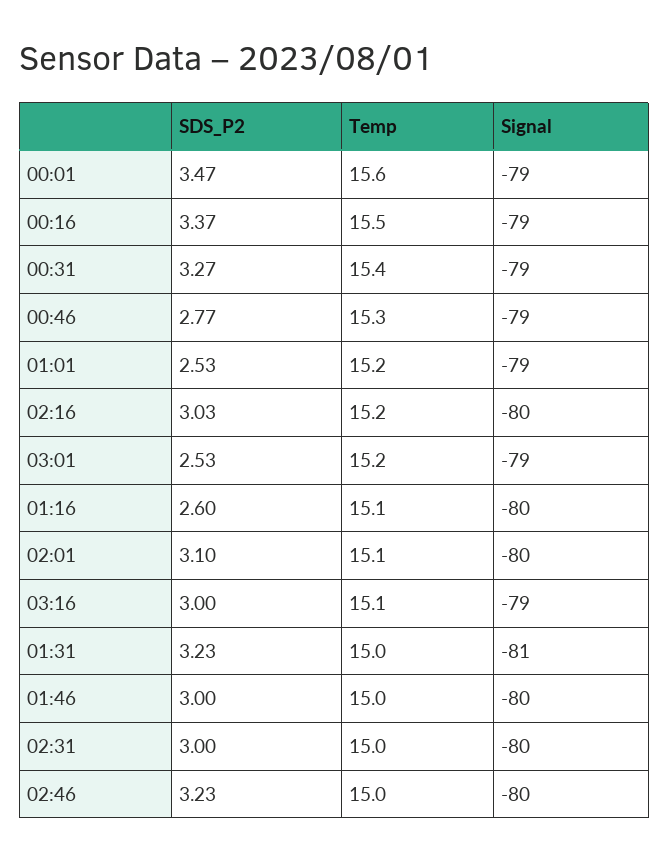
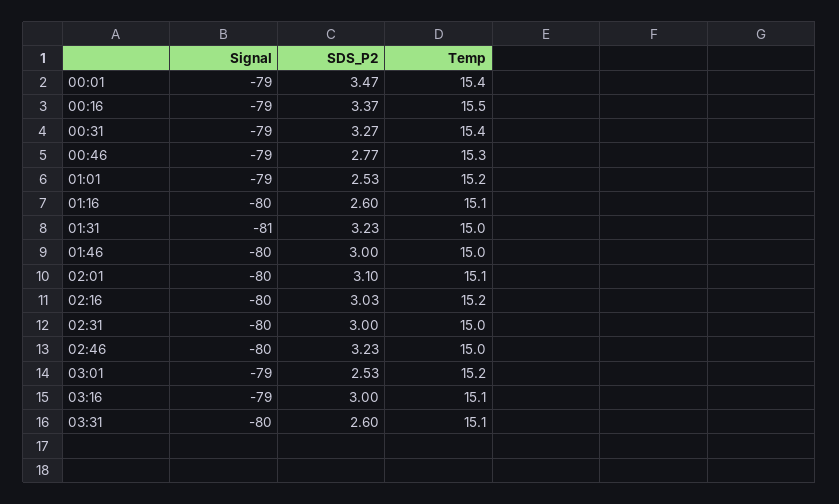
Temp, 00:01: 15.6 -> 15.4
Signal, 03:31: none -> -80
SDS_P2, 03:31: none -> 2.6
Temp, 03:31: none -> 15.1

